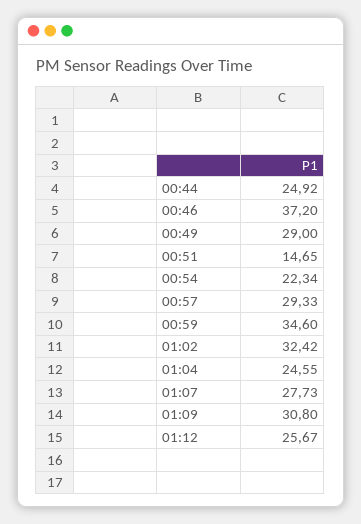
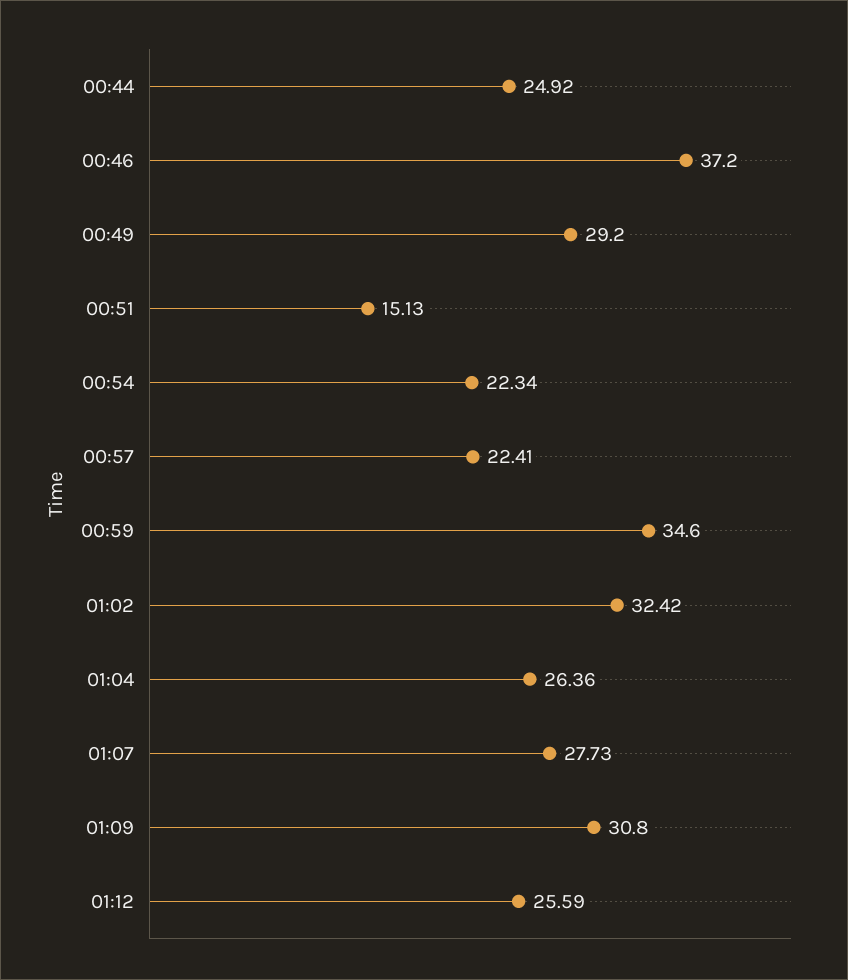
00:49: 29 -> 29.2
00:51: 14.65 -> 15.13
00:57: 29.33 -> 22.41
01:04: 24.55 -> 26.36
01:12: 25.67 -> 25.59

